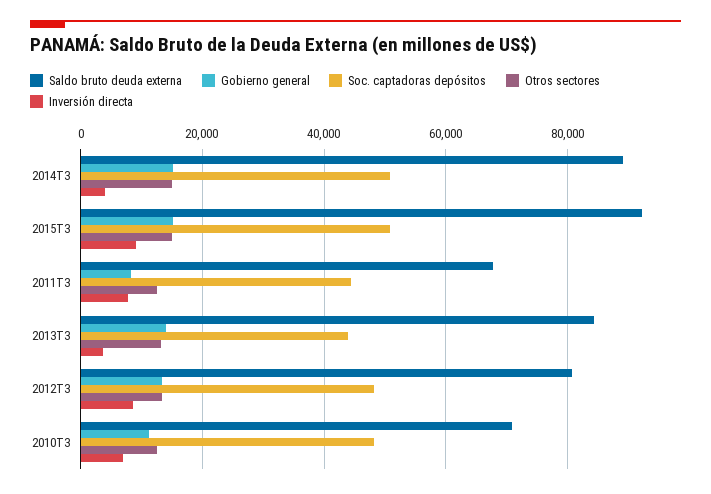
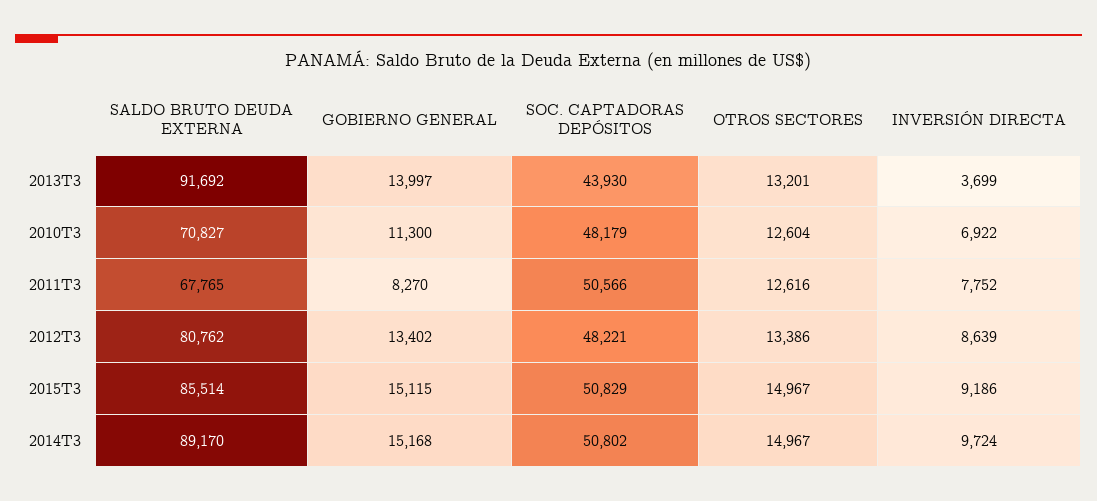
Inversión directa, 2014T3: 4000 -> 9724
Saldo bruto deuda externa, 2015T3: 92000 -> 85514
Soc. captadoras depósitos, 2011T3: 44000 -> 50566
Saldo bruto deuda externa, 2013T3: 84000 -> 91692

